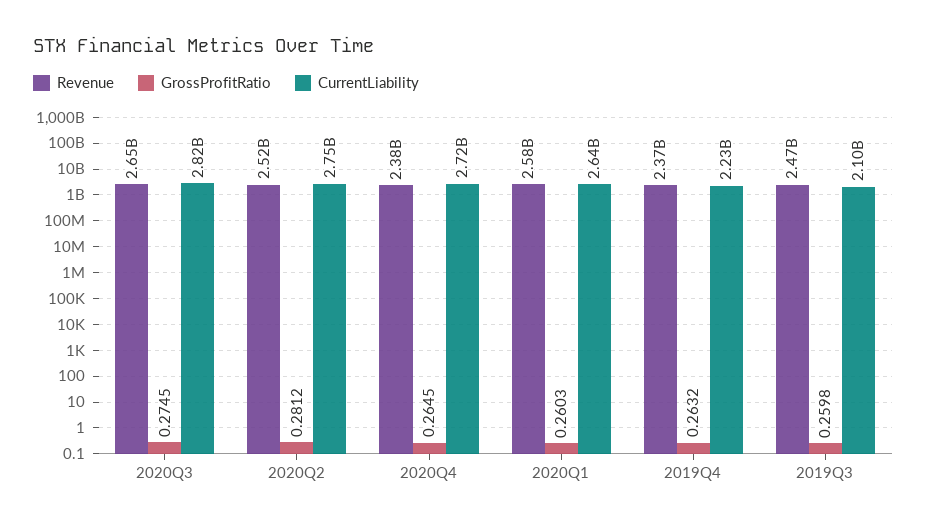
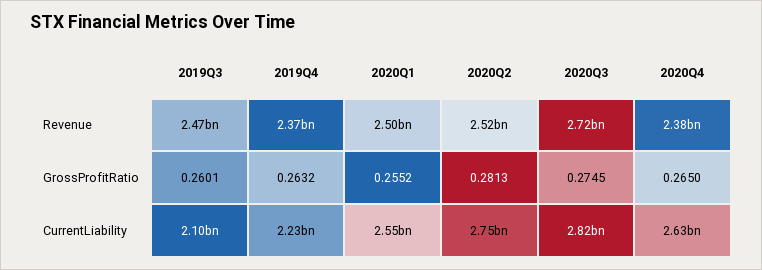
Revenue, 2020Q3: 2650000000 -> 2720000000
GrossProfitRatio, 2020Q2: 0.2812 -> 0.2813
GrossProfitRatio, 2020Q4: 0.2645 -> 0.265
CurrentLiability, 2020Q4: 2720000000 -> 2630000000
Revenue, 2020Q1: 2580000000 -> 2500000000
GrossProfitRatio, 2020Q1: 0.2603 -> 0.2552
CurrentLiability, 2020Q1: 2640000000 -> 2550000000
GrossProfitRatio, 2019Q3: 0.2598 -> 0.2601

